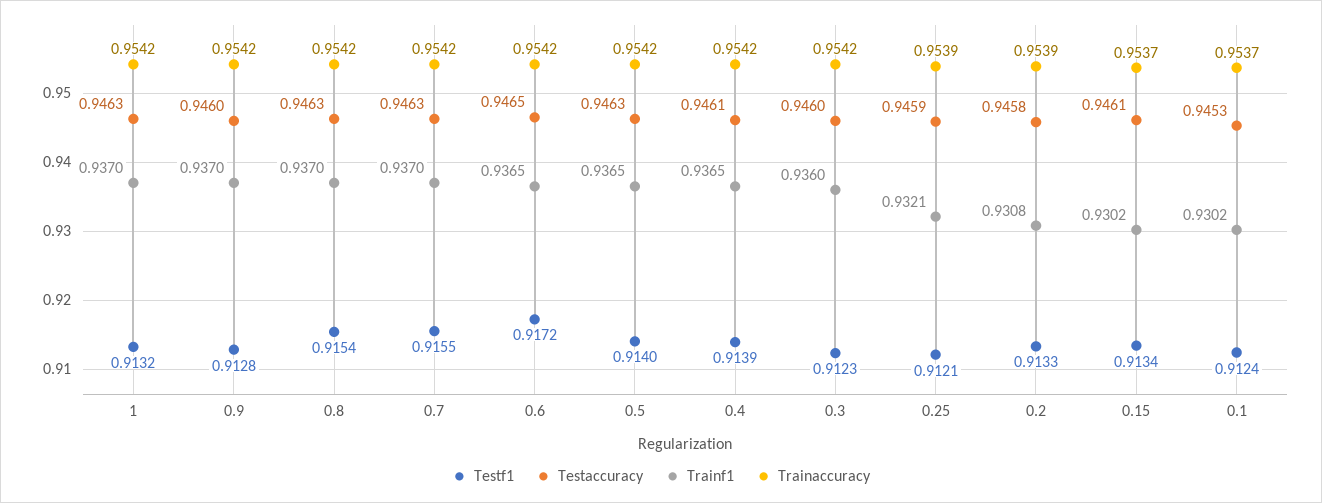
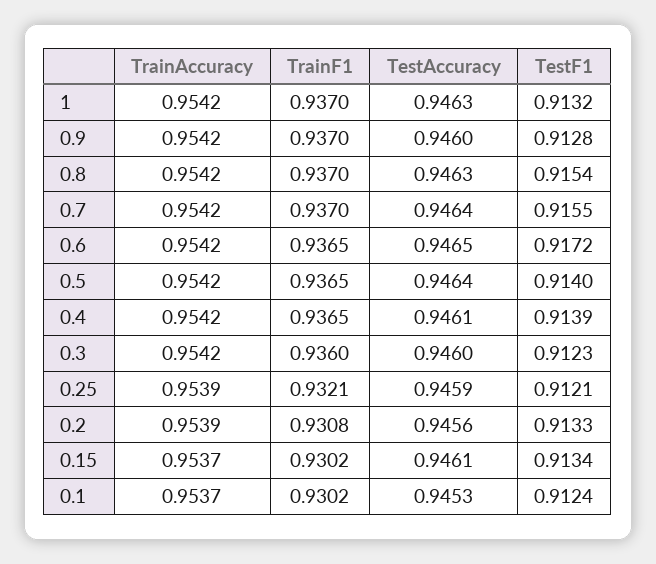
Testaccuracy, 0.7: 0.9463 -> 0.9464
Testaccuracy, 0.5: 0.9463 -> 0.9464
Testaccuracy, 0.2: 0.9458 -> 0.9456

